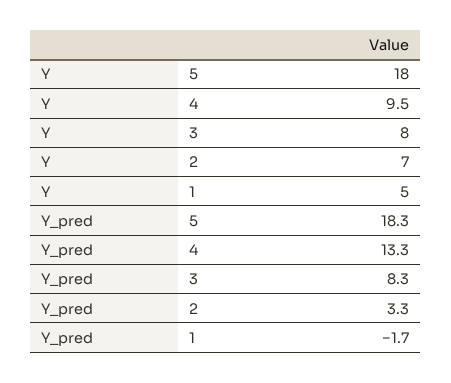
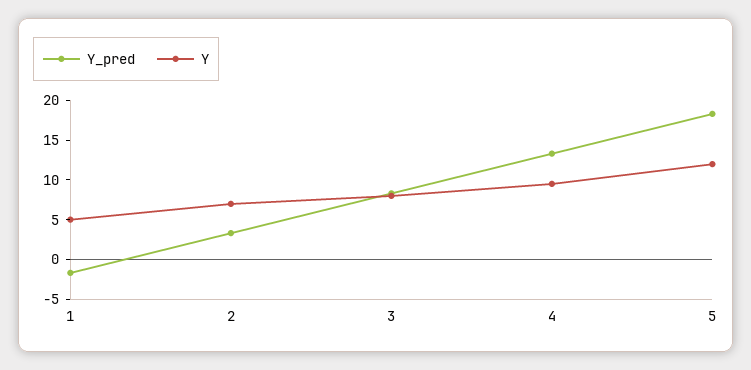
Y, 5: 18 -> 12.5

